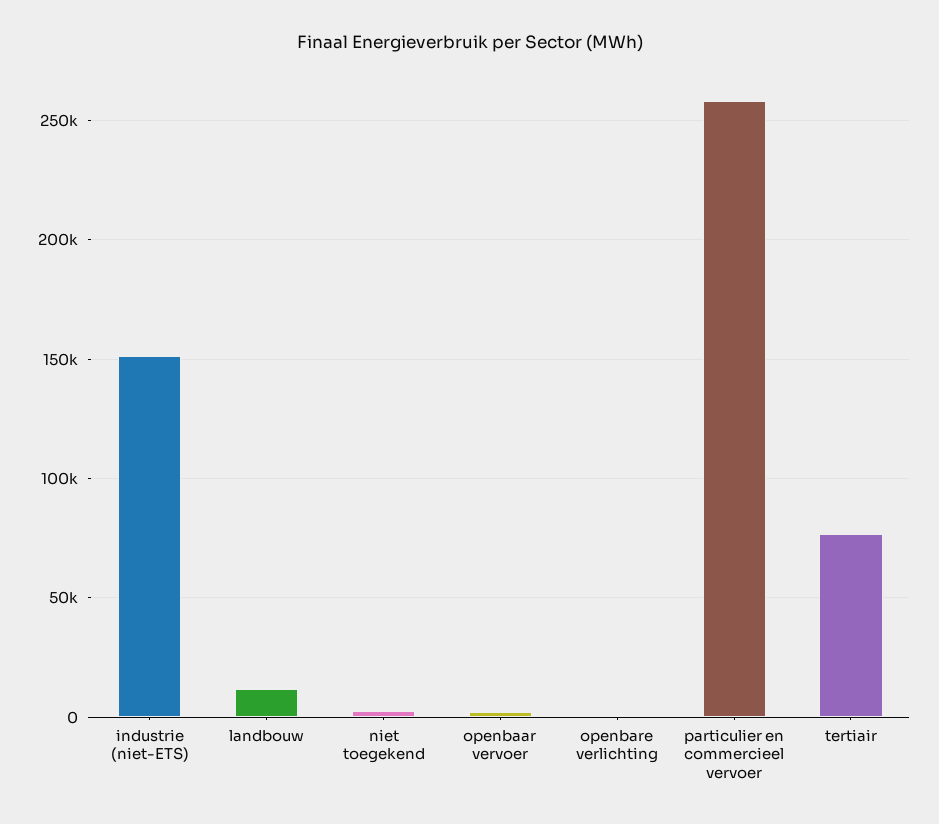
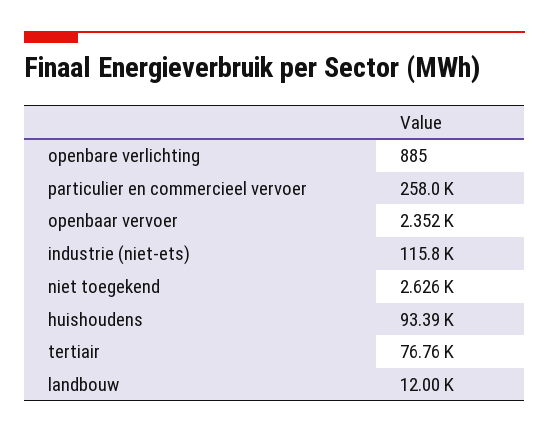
industrie (niet-ETS): 150000 -> 115800
huishoudens: none -> 93390

